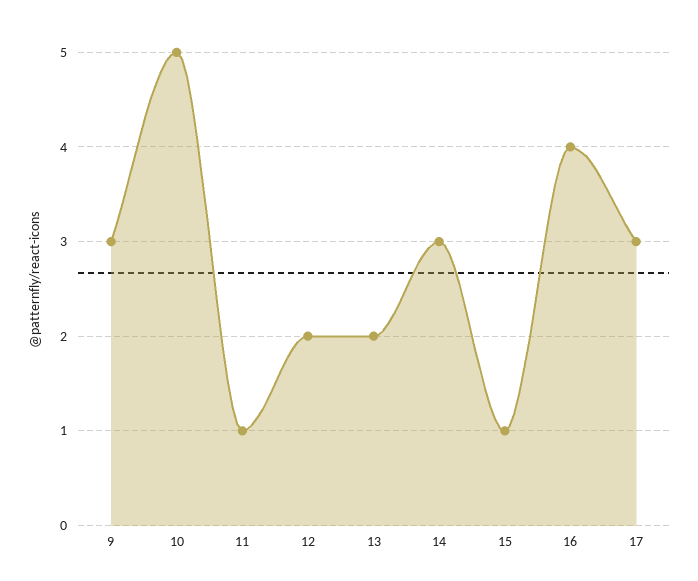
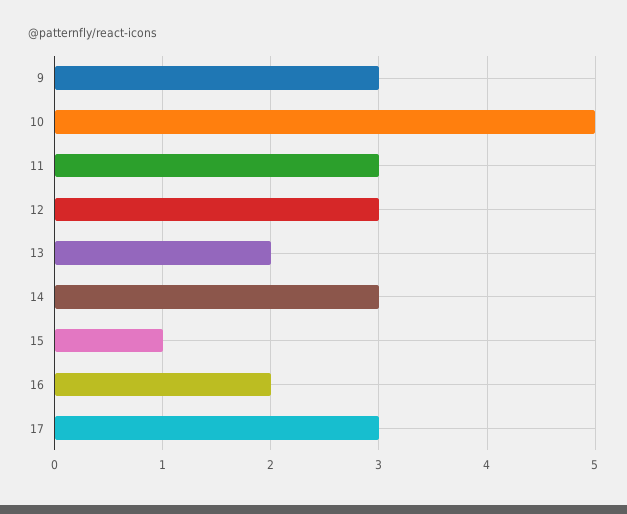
11: 1 -> 3
12: 2 -> 3
16: 4 -> 2

